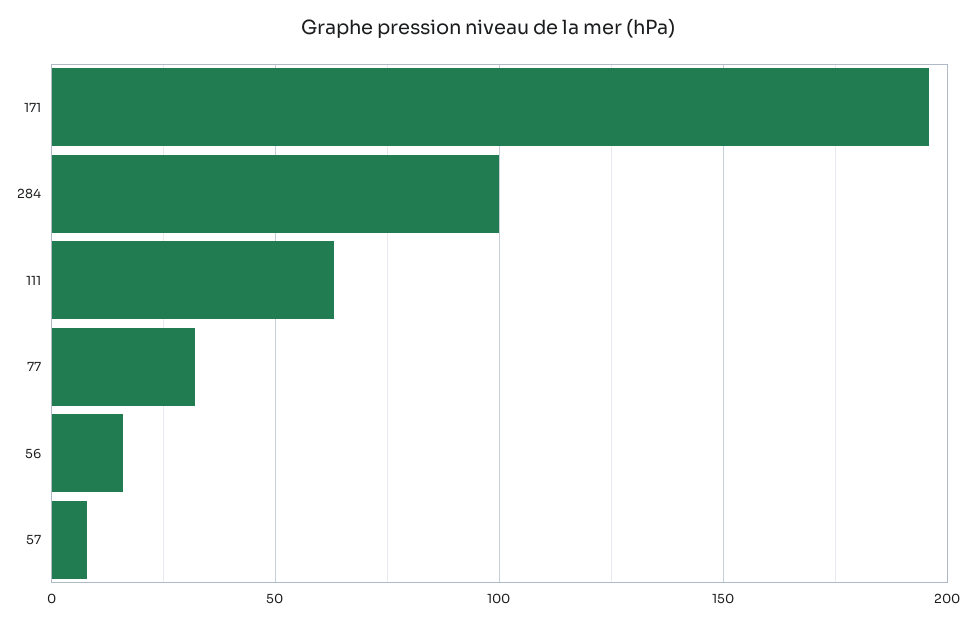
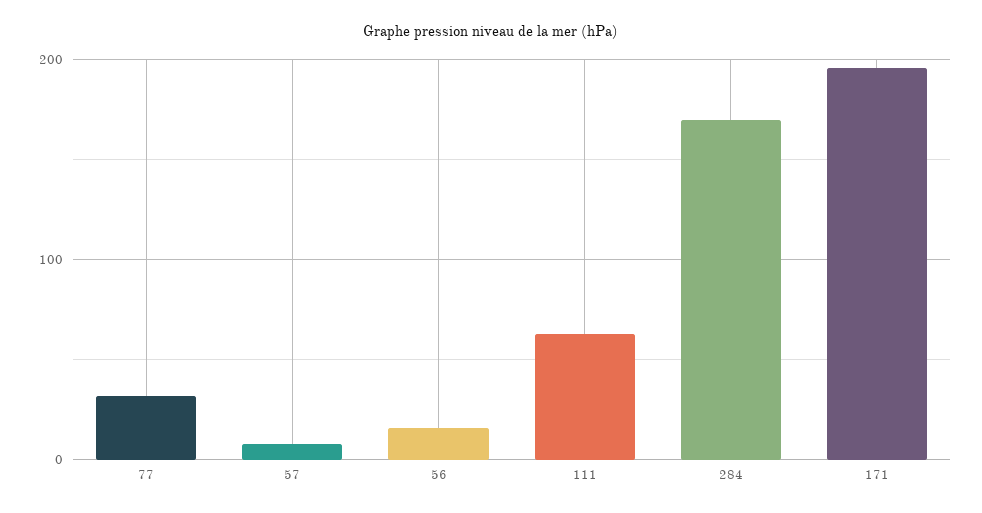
284: 100 -> 170

